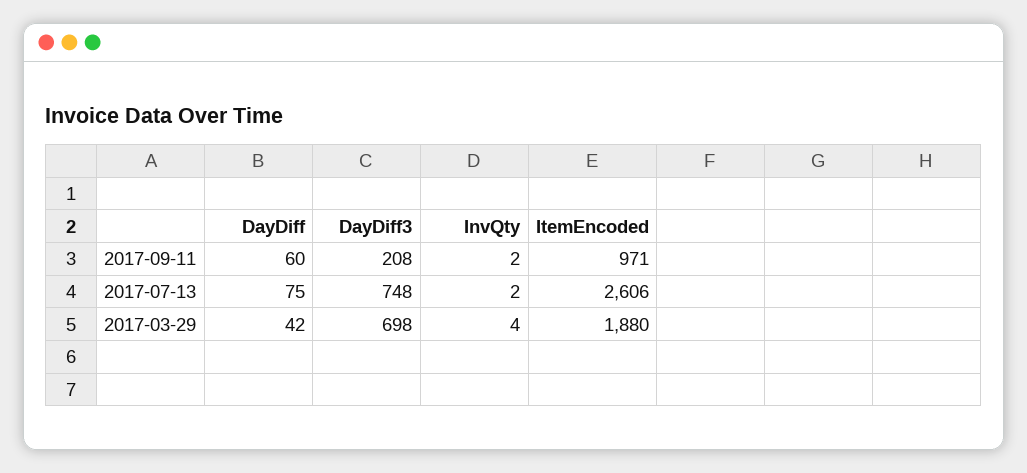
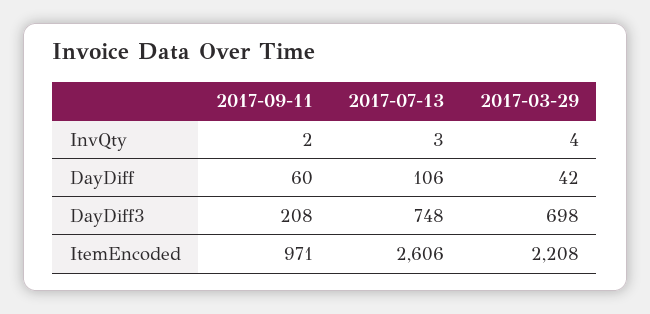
DayDiff, 2017-07-13: 75 -> 106
InvQty, 2017-07-13: 2 -> 3
ItemEncoded, 2017-03-29: 1880 -> 2208

